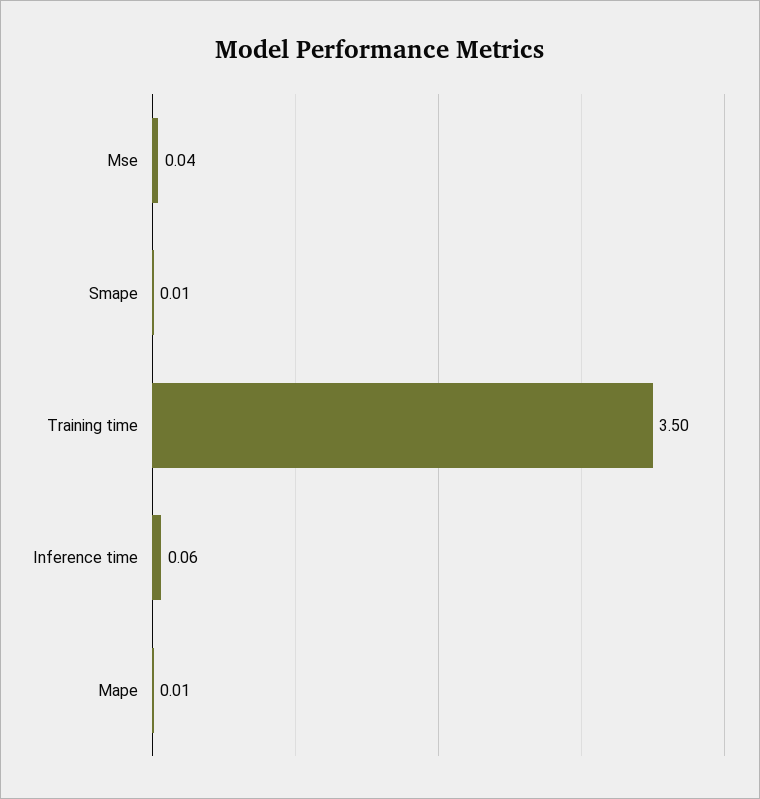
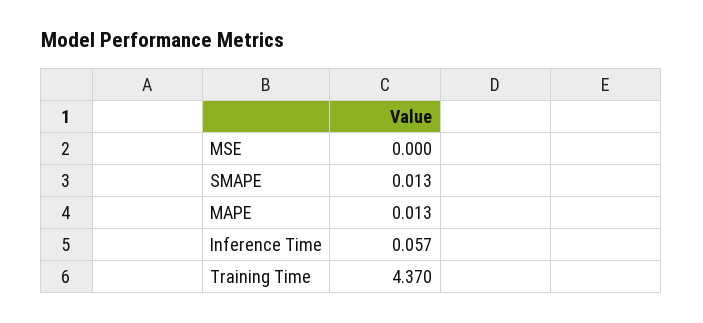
Mse: 0.04 -> 0
Training time: 3.5 -> 4.37

